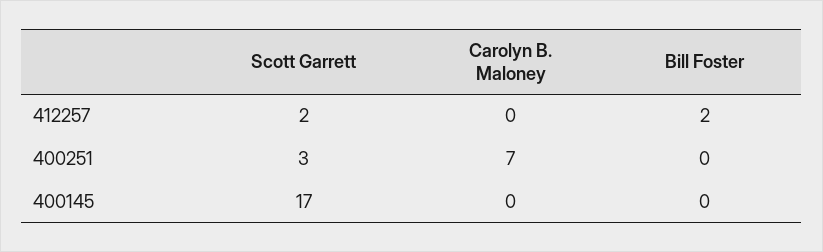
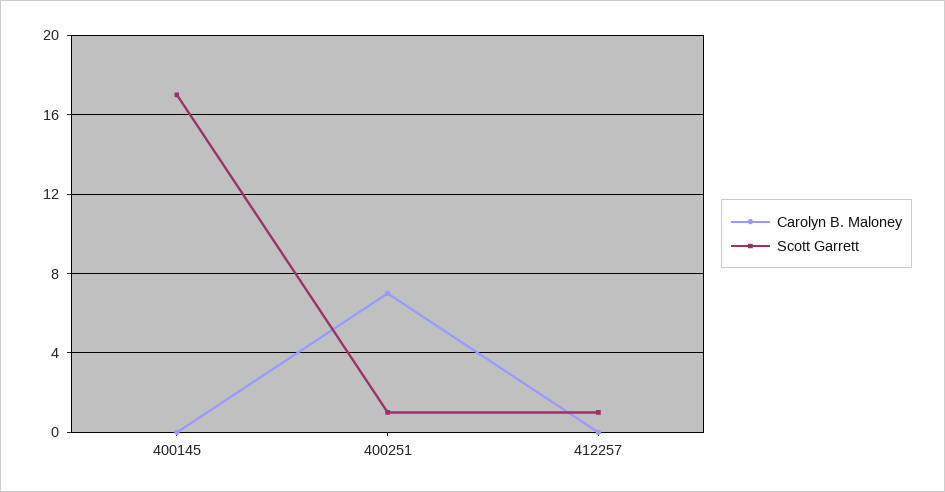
Scott Garrett, 412257: 2 -> 1
Bill Foster, 412257: 2 -> none
Scott Garrett, 400251: 3 -> 1
Bill Foster, 400251: 0 -> none
Bill Foster, 400145: 0 -> none

